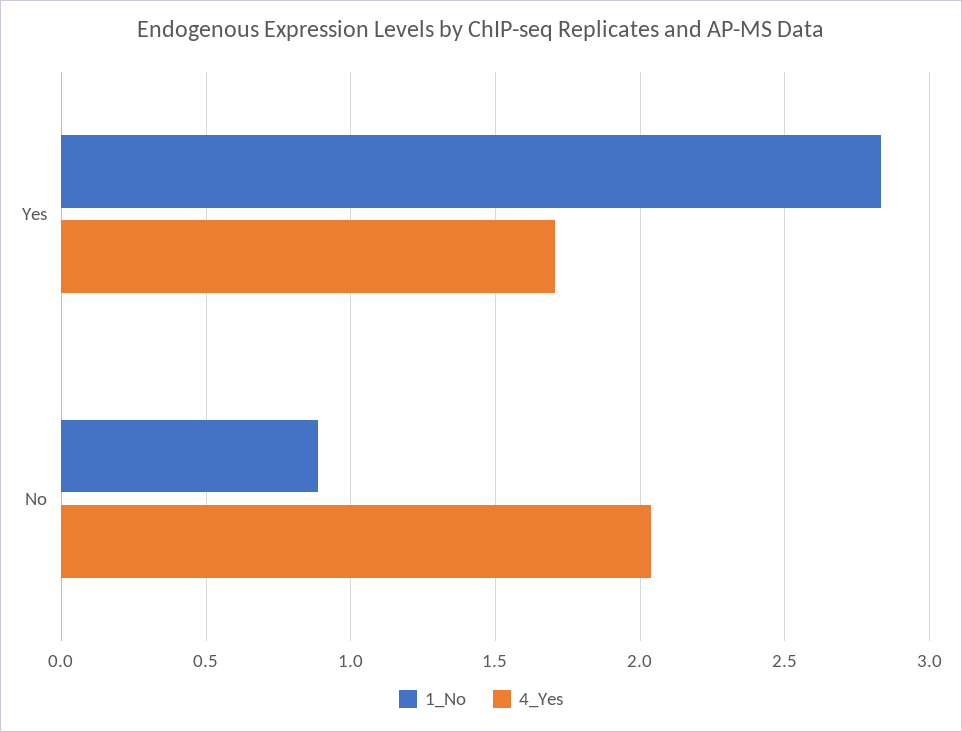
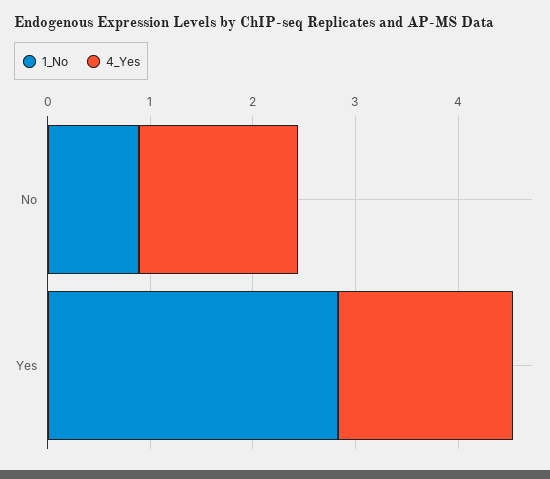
4_Yes, No: 2.05 -> 1.6

